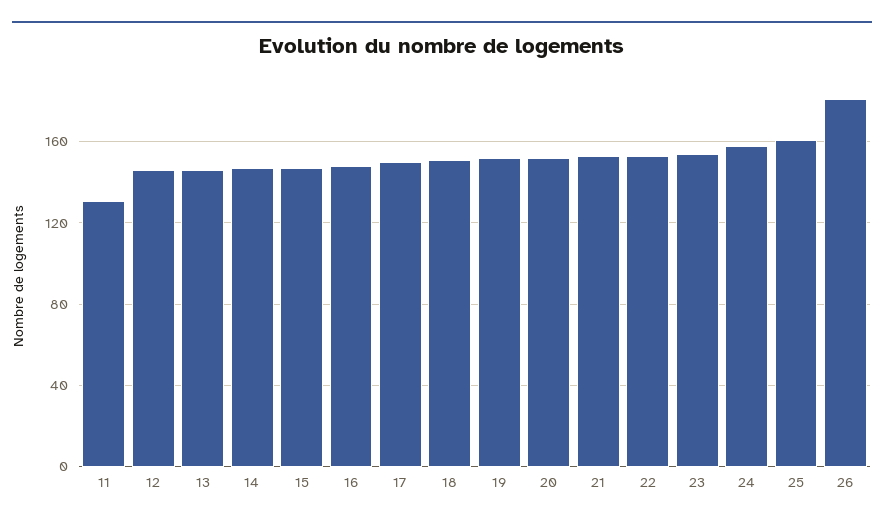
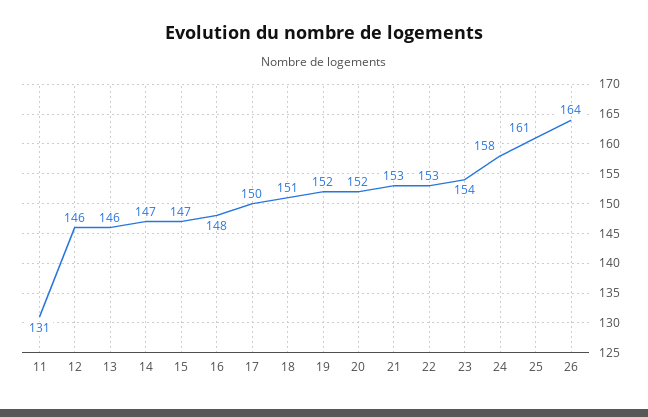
26: 180 -> 164

